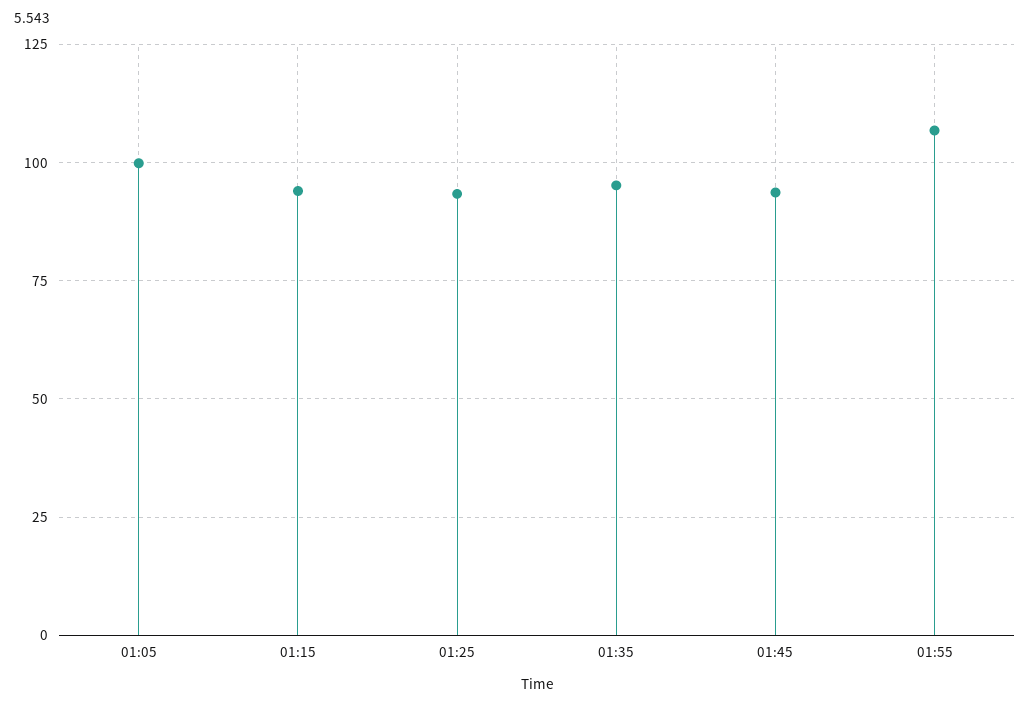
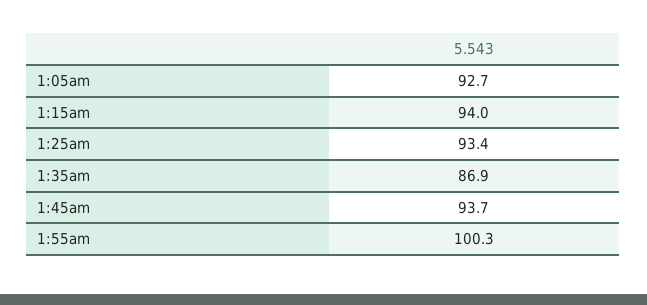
01:05: 100 -> 92.7
01:35: 95 -> 86.9
01:55: 107.5 -> 100.3

